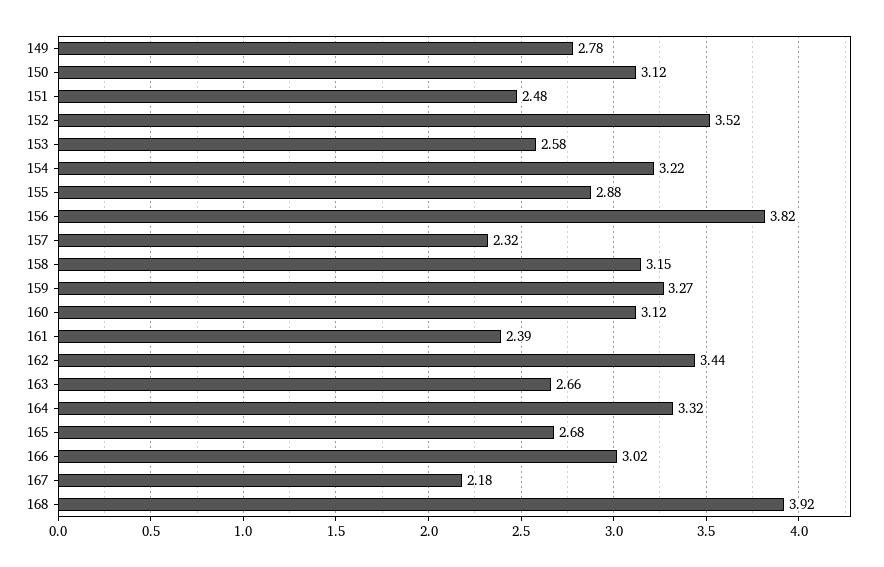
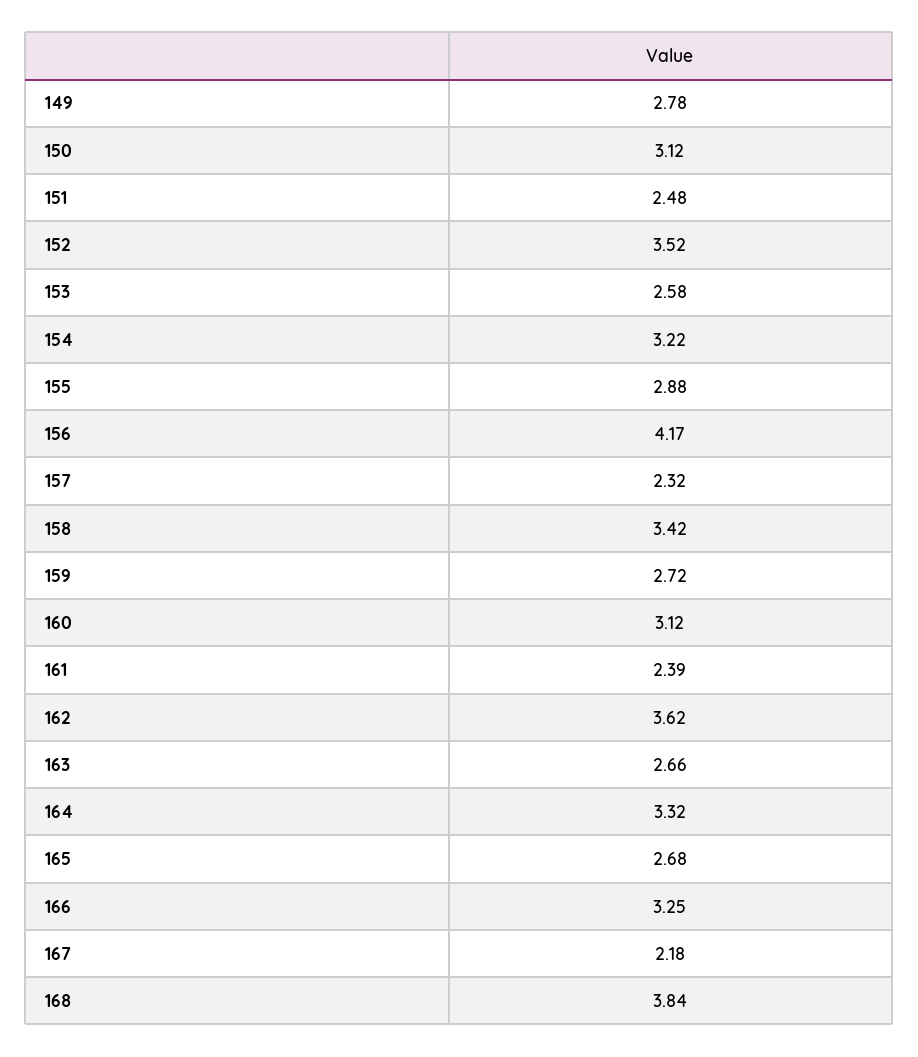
156: 3.82 -> 4.17
158: 3.15 -> 3.42
159: 3.27 -> 2.72
162: 3.44 -> 3.62
166: 3.02 -> 3.25
168: 3.92 -> 3.84

